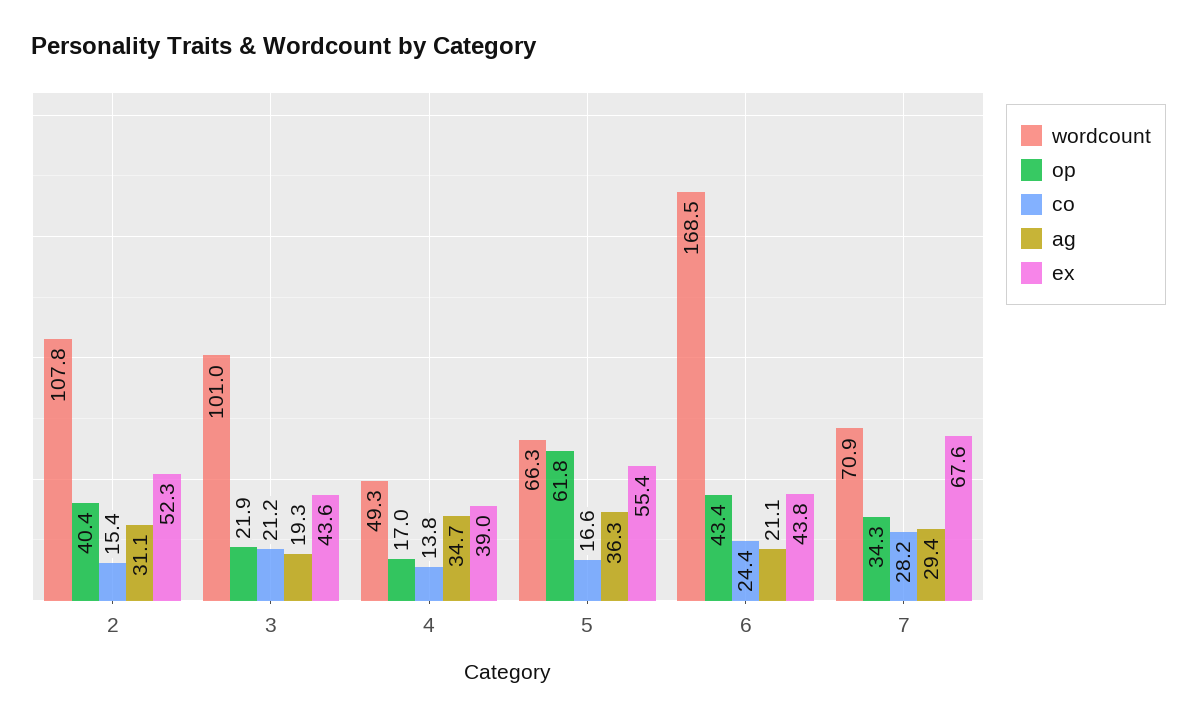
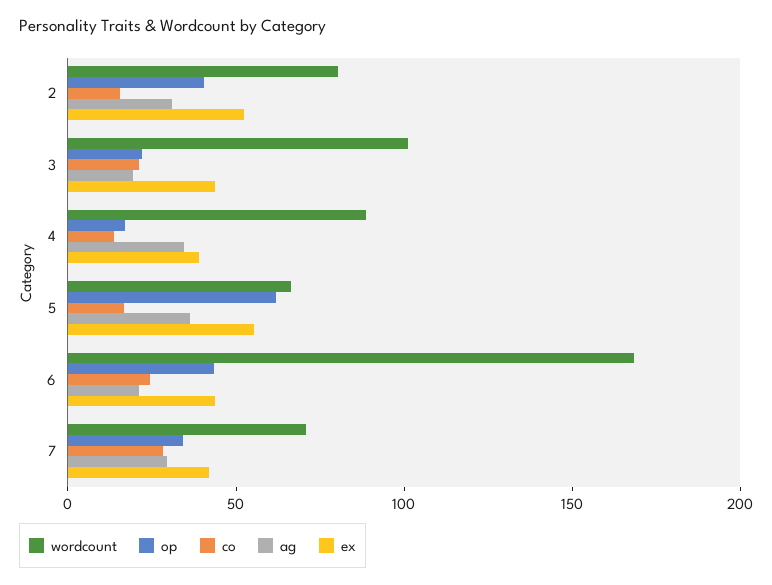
wordcount, 2: 107.8 -> 80
wordcount, 4: 49.3 -> 90
ex, 7: 67.6 -> 40

